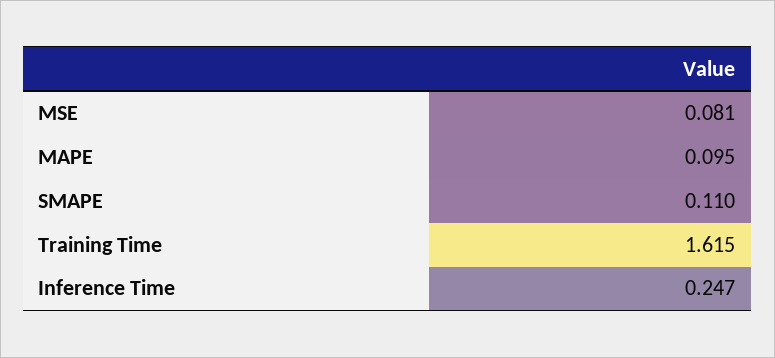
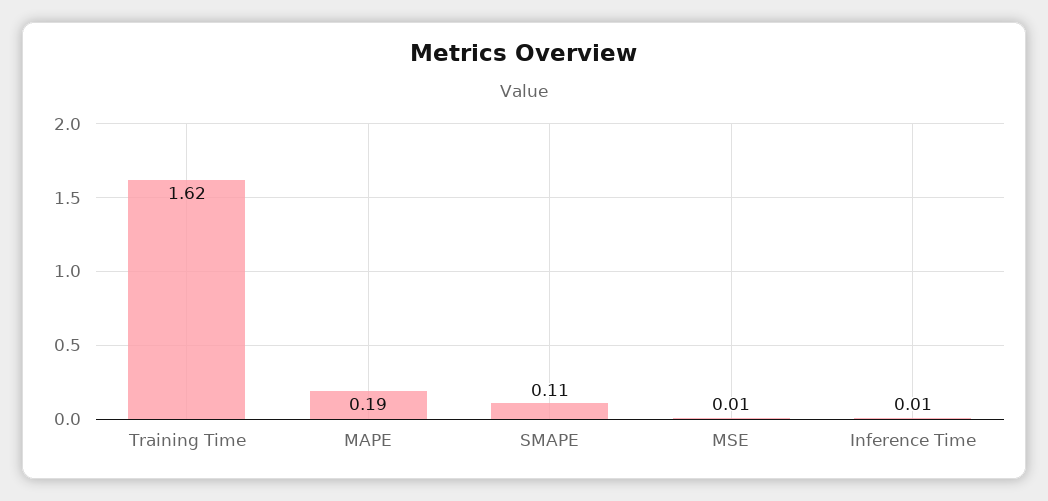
MSE: 0.081 -> 0.01
MAPE: 0.095 -> 0.19
Inference Time: 0.247 -> 0.01

